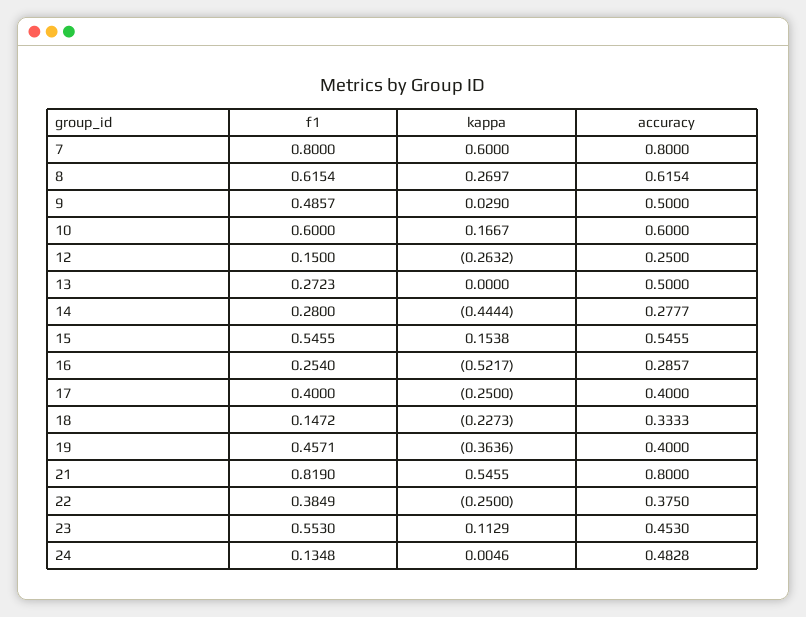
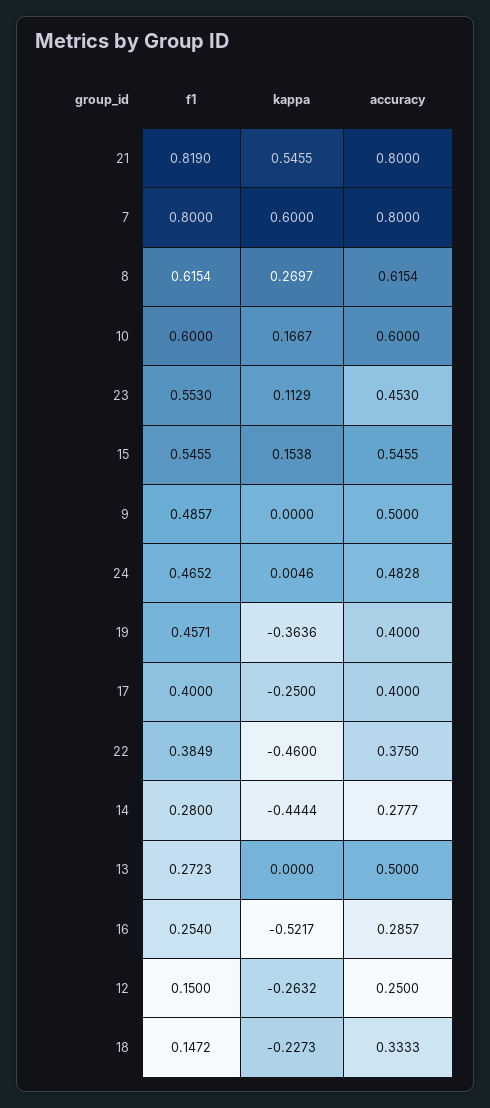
kappa, 9: 0.029 -> 0
kappa, 22: -0.25 -> -0.46
f1, 24: 0.1348 -> 0.4652

